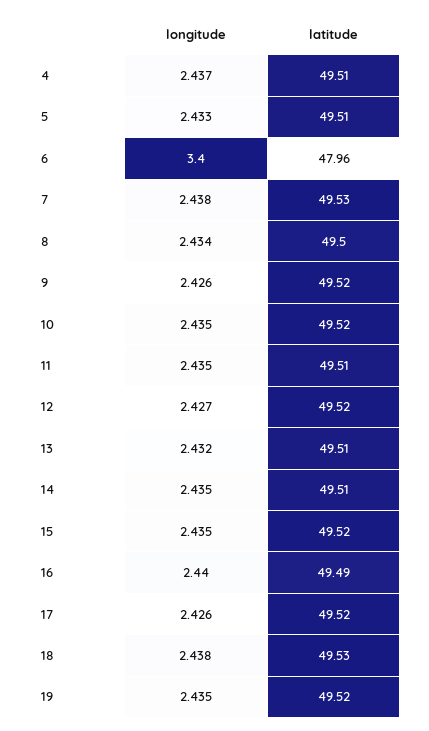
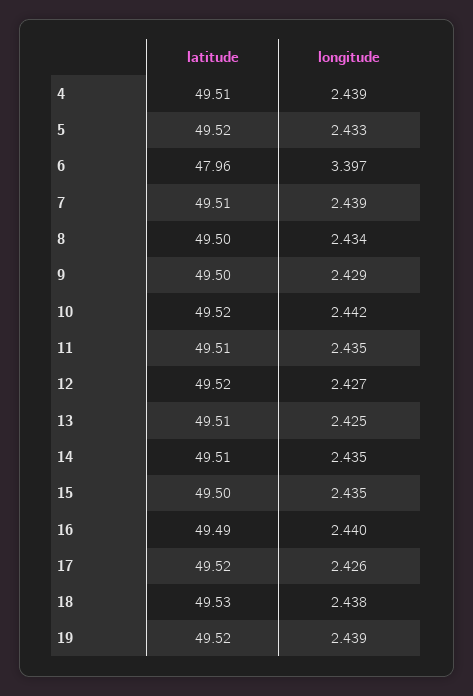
longitude, 4: 2.437 -> 2.439
latitude, 5: 49.51 -> 49.52
longitude, 6: 3.4 -> 3.397
longitude, 7: 2.438 -> 2.439
latitude, 7: 49.53 -> 49.51
longitude, 9: 2.426 -> 2.429
latitude, 9: 49.52 -> 49.5
longitude, 10: 2.435 -> 2.442
longitude, 13: 2.432 -> 2.425
latitude, 15: 49.52 -> 49.5
longitude, 19: 2.435 -> 2.439

